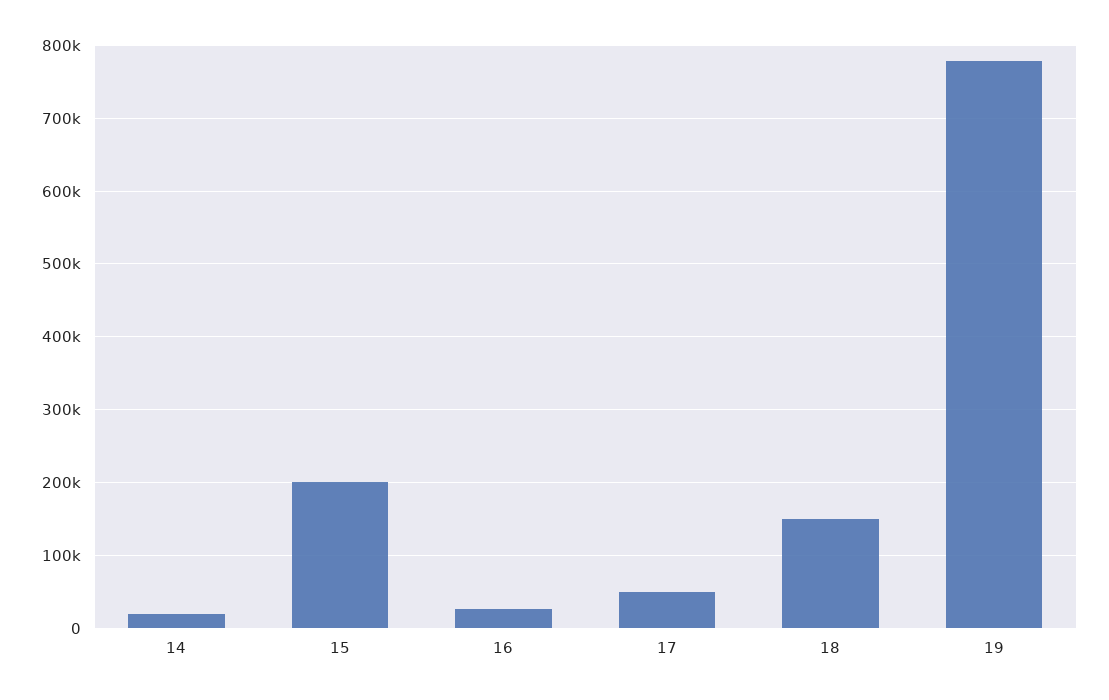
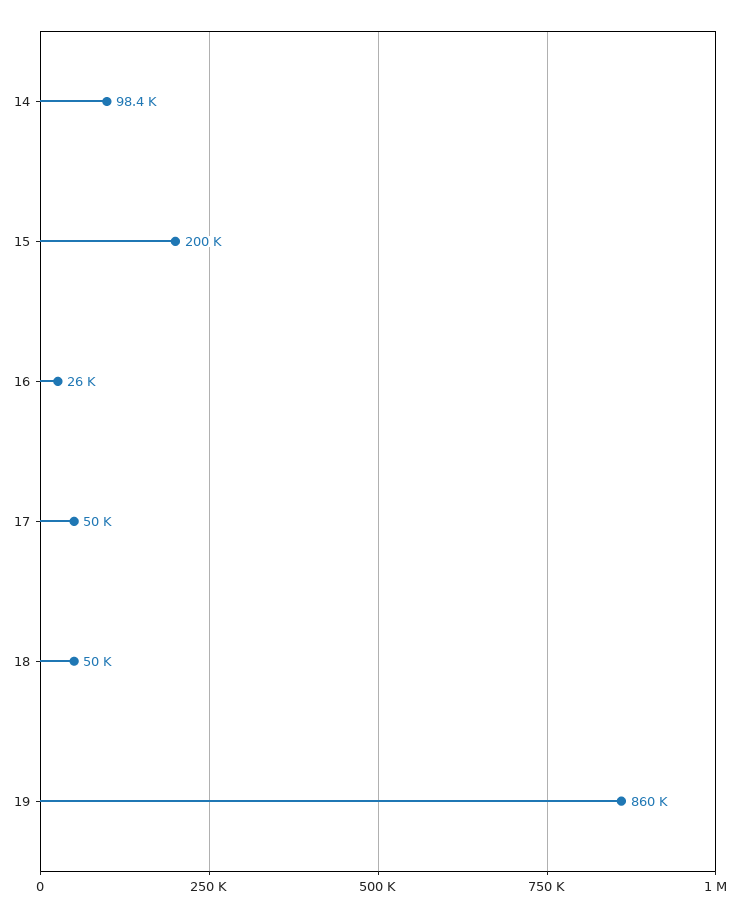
14: 20000 -> 98400
18: 150000 -> 50000
19: 780000 -> 860000

